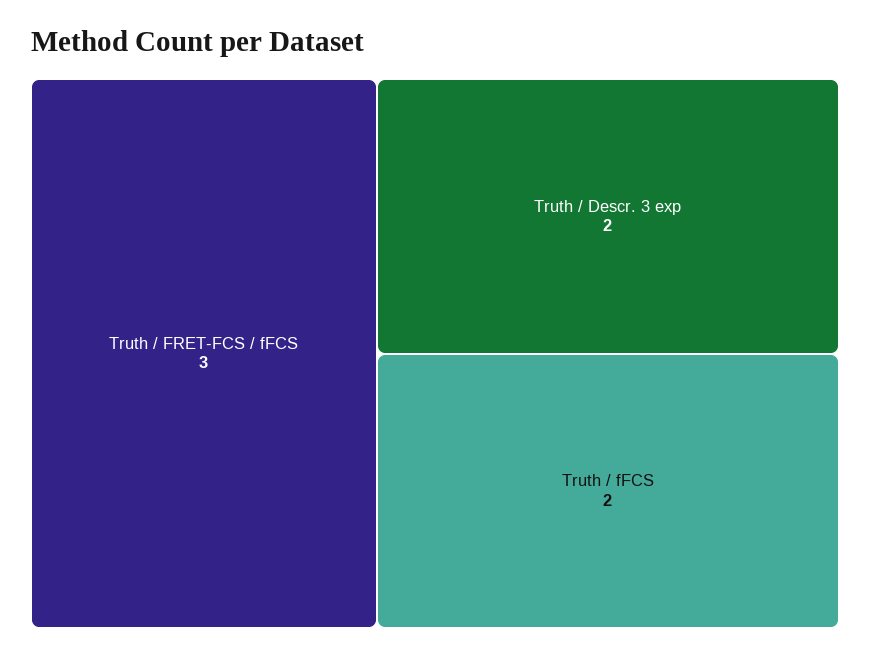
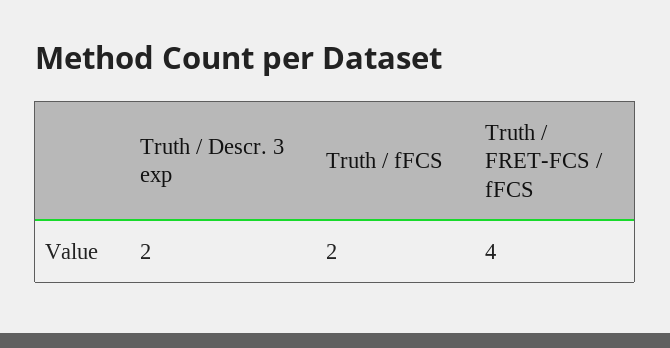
Truth / FRET-FCS / fFCS: 3 -> 4

